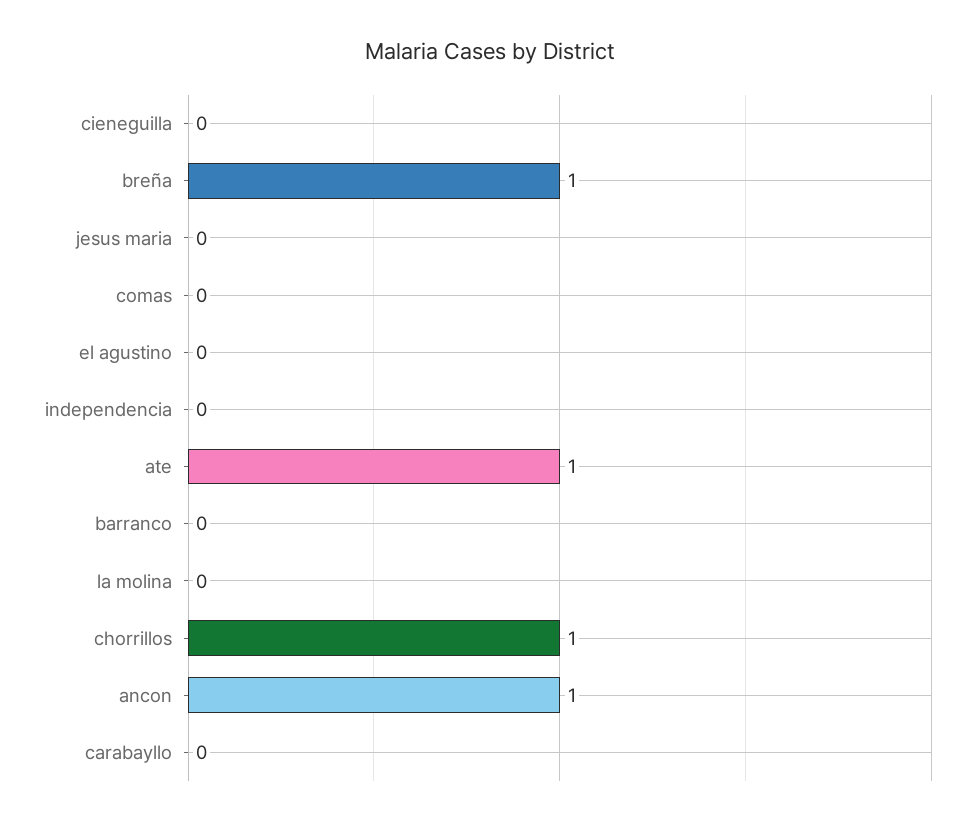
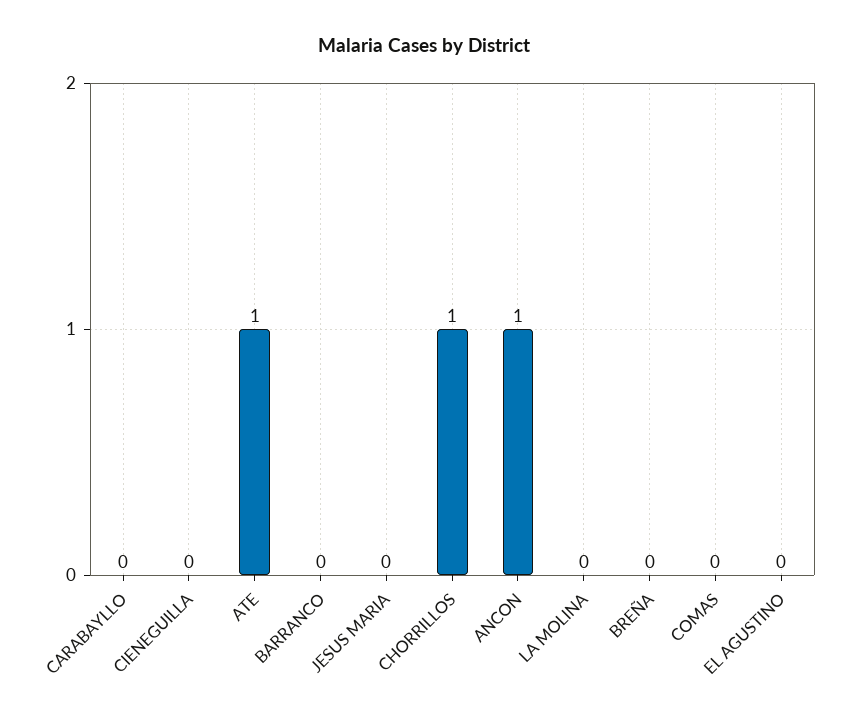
breña: 1 -> 0
independencia: 0 -> none

